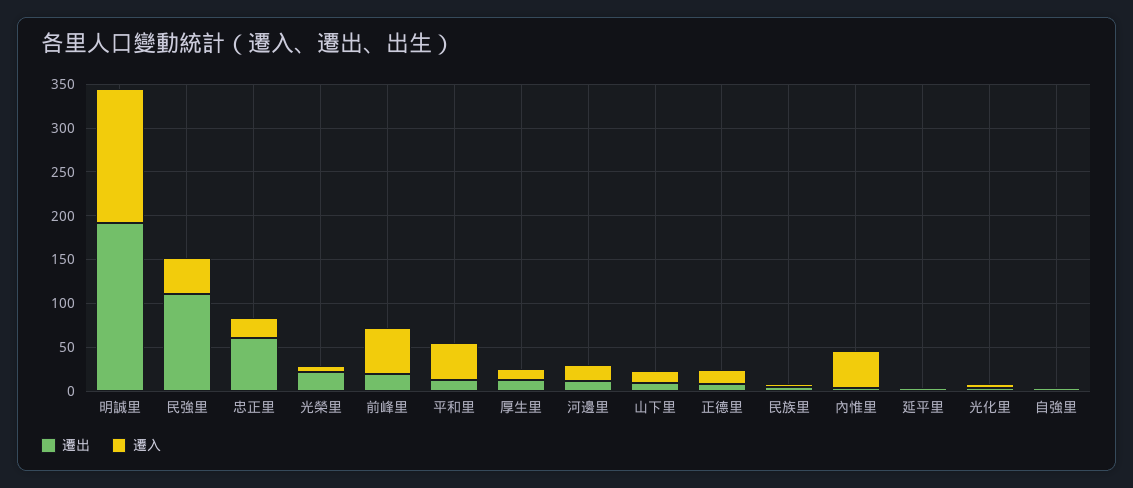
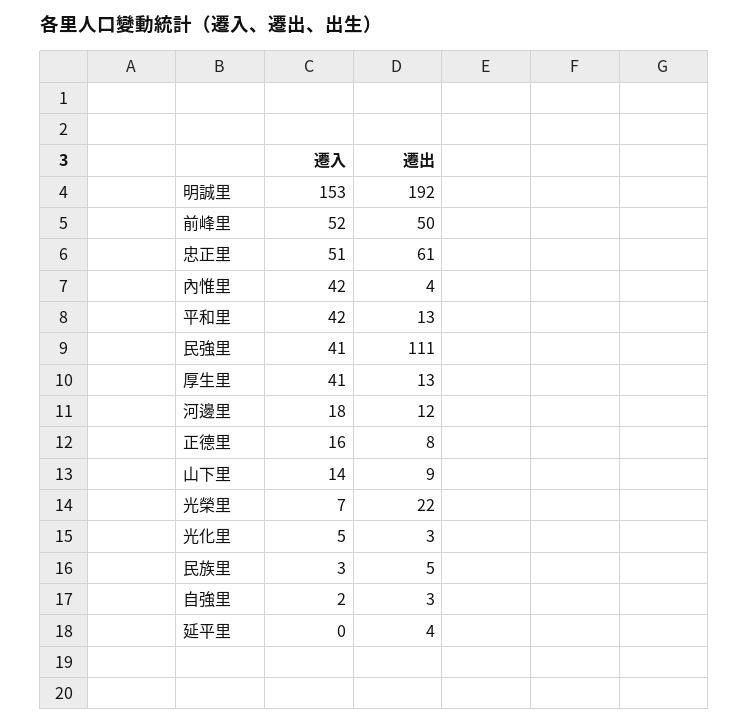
遷入, 忠正里: 20 -> 51
遷出, 前峰里: 20 -> 50
遷入, 厚生里: 10 -> 41

